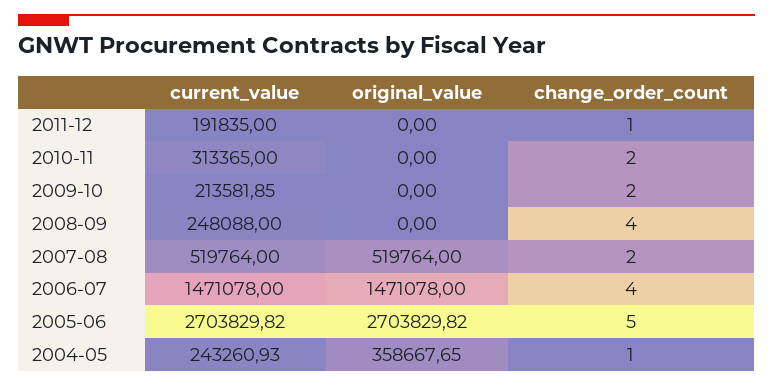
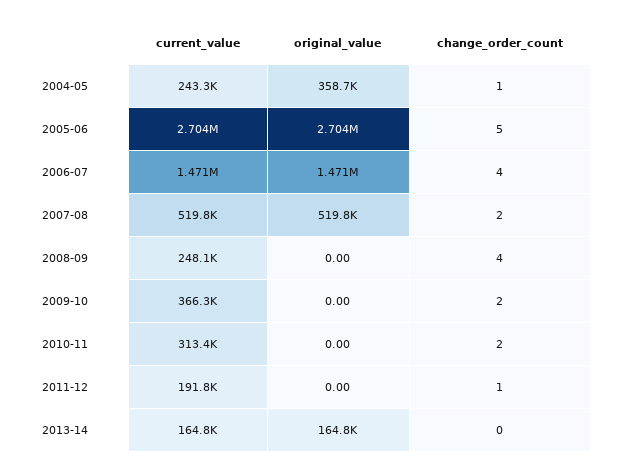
current_value, 2009-10: 213581.85 -> 366300
current_value, 2013-14: none -> 164800
original_value, 2013-14: none -> 164800
change_order_count, 2013-14: none -> 0

